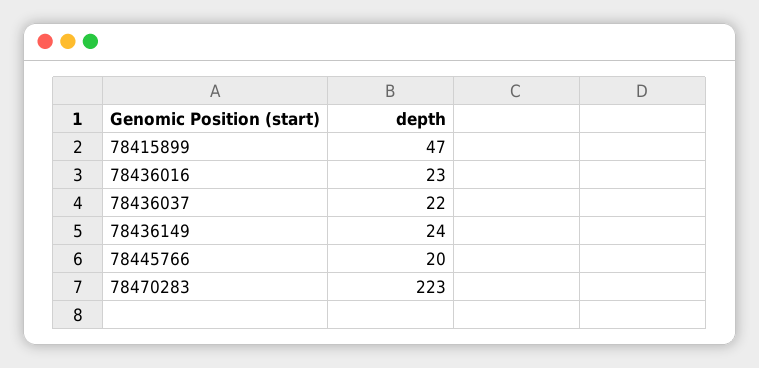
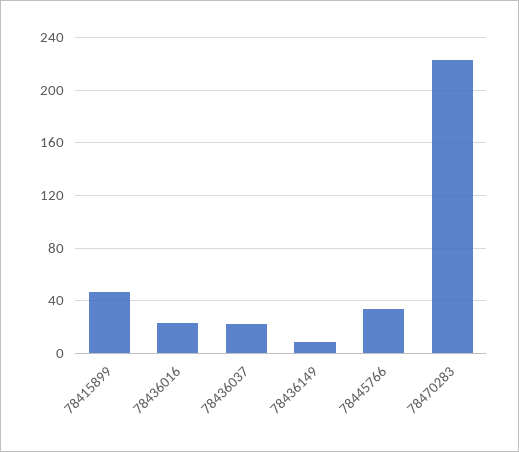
78436149: 24 -> 10
78445766: 20 -> 35

